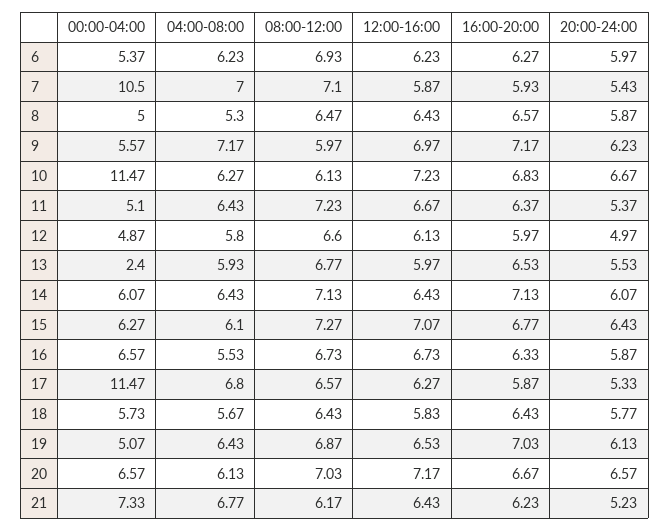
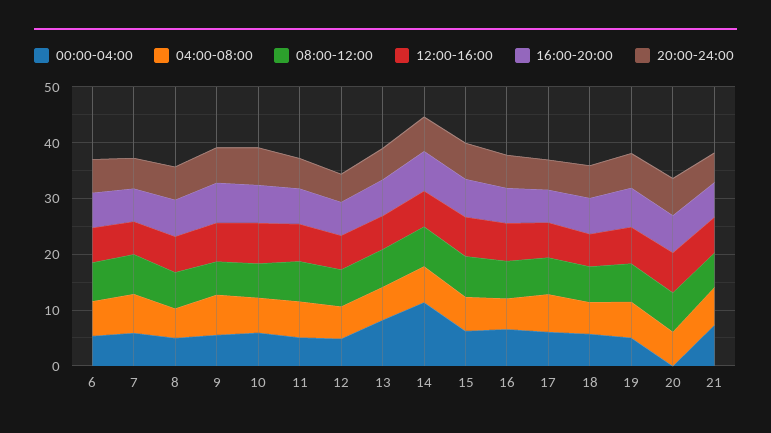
00:00-04:00, 7: 10.5 -> 6
00:00-04:00, 10: 11.47 -> 6
00:00-04:00, 13: 2.4 -> 8
00:00-04:00, 14: 6.07 -> 12
00:00-04:00, 17: 11.47 -> 6
00:00-04:00, 20: 6.57 -> 0

